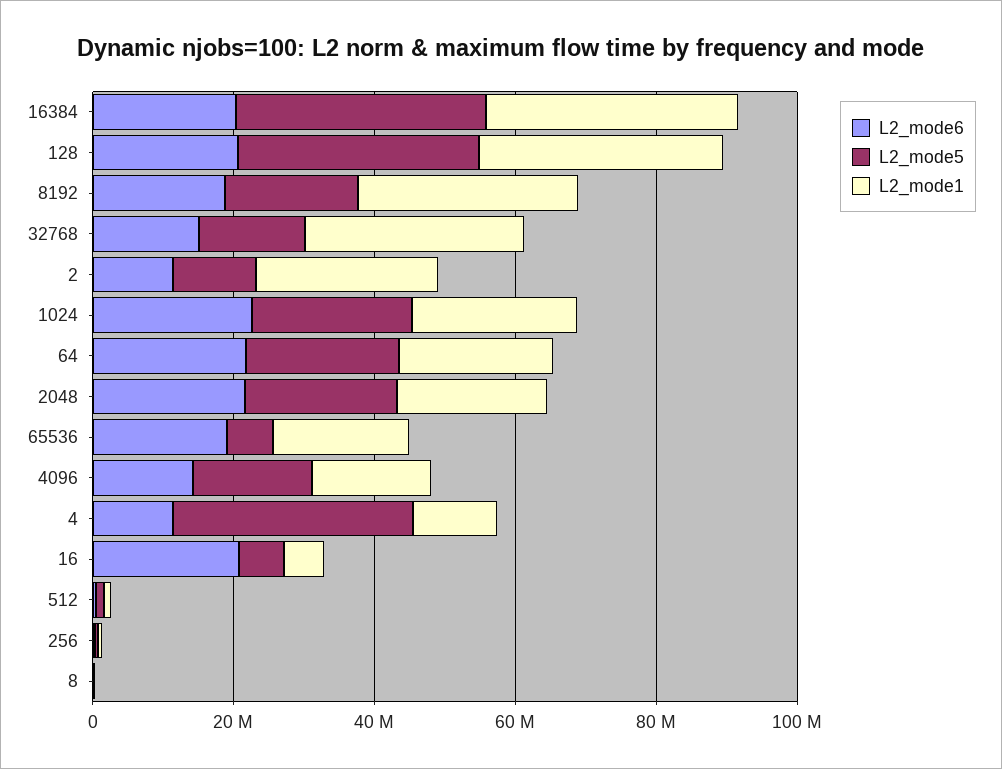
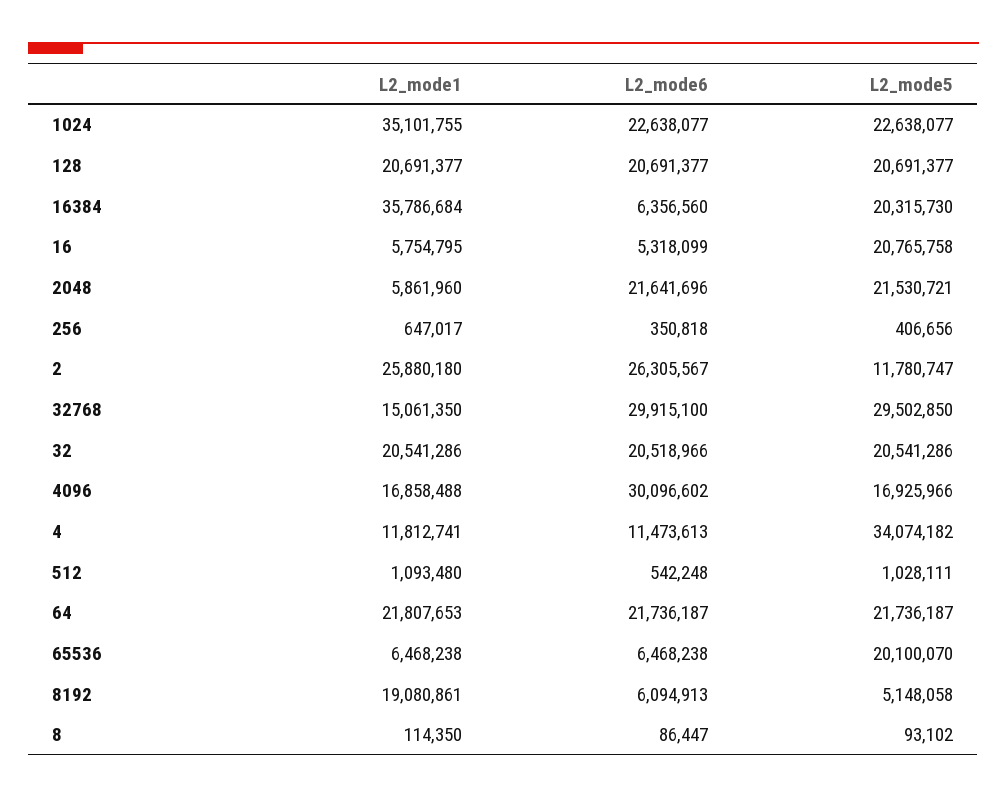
L2_mode6, 16384: 20000000 -> 6356560
L2_mode5, 16384: 35000000 -> 20315730
L2_mode5, 128: 35000000 -> 20691377
L2_mode1, 128: 35000000 -> 20691377
L2_mode6, 8192: 20000000 -> 6094913
L2_mode5, 8192: 20000000 -> 5148058
L2_mode1, 8192: 30000000 -> 19080861
L2_mode6, 32768: 15000000 -> 29915100
L2_mode5, 32768: 15000000 -> 29502850
L2_mode1, 32768: 30000000 -> 15061350
L2_mode6, 2: 10000000 -> 26305567
L2_mode1, 1024: 25000000 -> 35101755
L2_mode1, 2048: 20000000 -> 5861960
L2_mode6, 65536: 20000000 -> 6468238
L2_mode5, 65536: 5000000 -> 20100070
L2_mode1, 65536: 20000000 -> 6468238
L2_mode6, 4096: 15000000 -> 30096602
L2_mode6, 16: 20000000 -> 5318099
L2_mode5, 16: 5000000 -> 20765758
L2_mode1, 32: none -> 20541286
L2_mode6, 32: none -> 20518966
L2_mode5, 32: none -> 20541286

